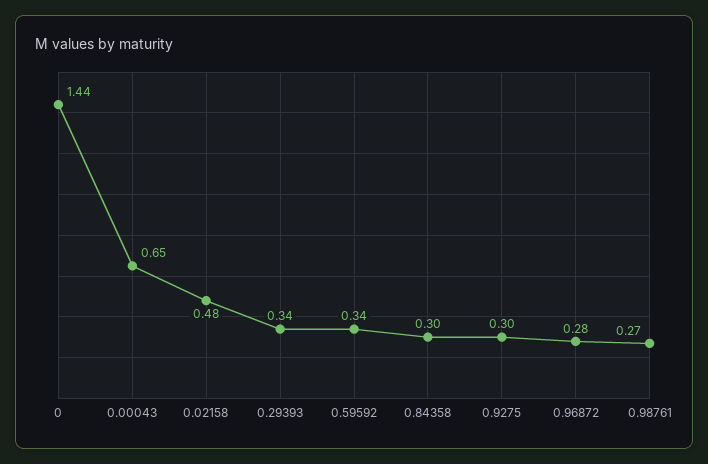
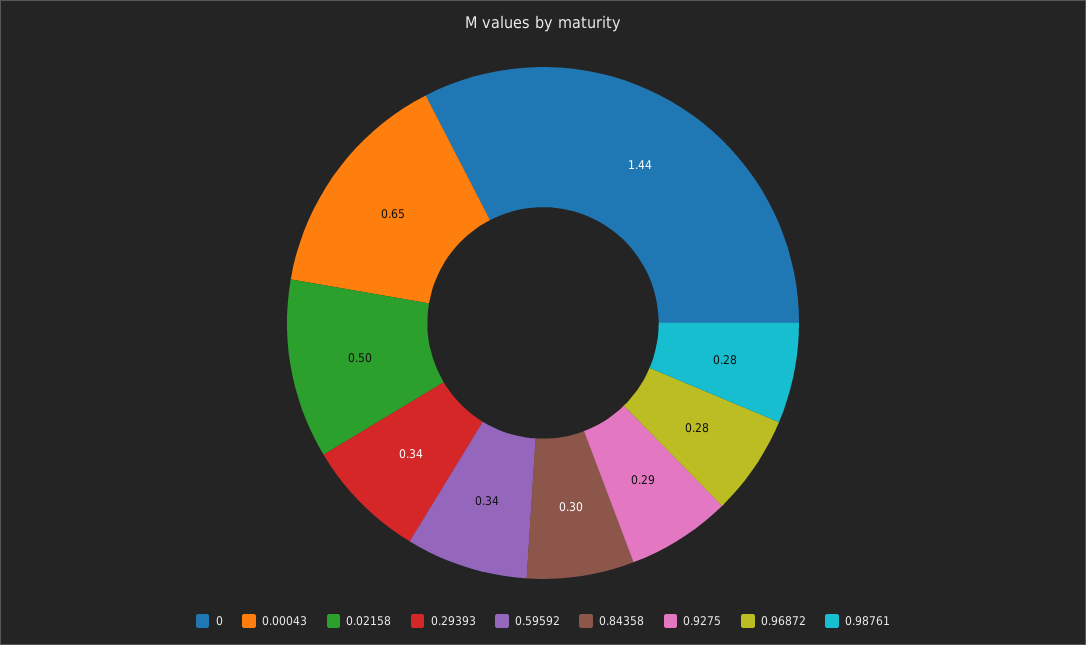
0.02158: 0.48 -> 0.5
0.9275: 0.3 -> 0.29
0.98761: 0.27 -> 0.28

